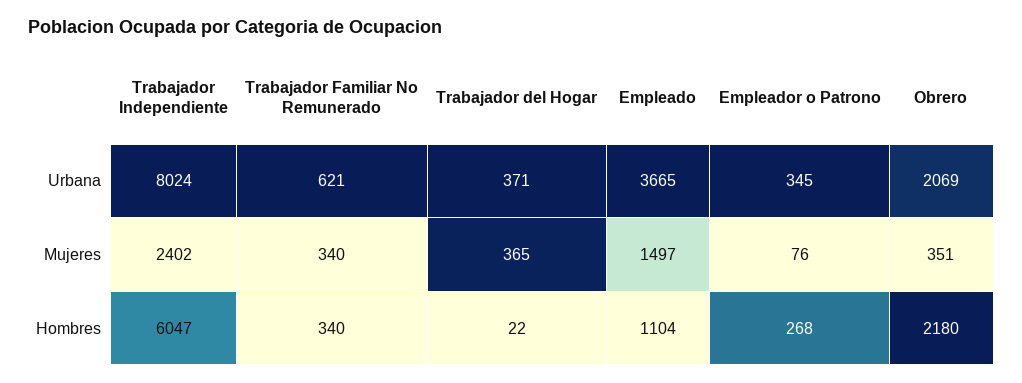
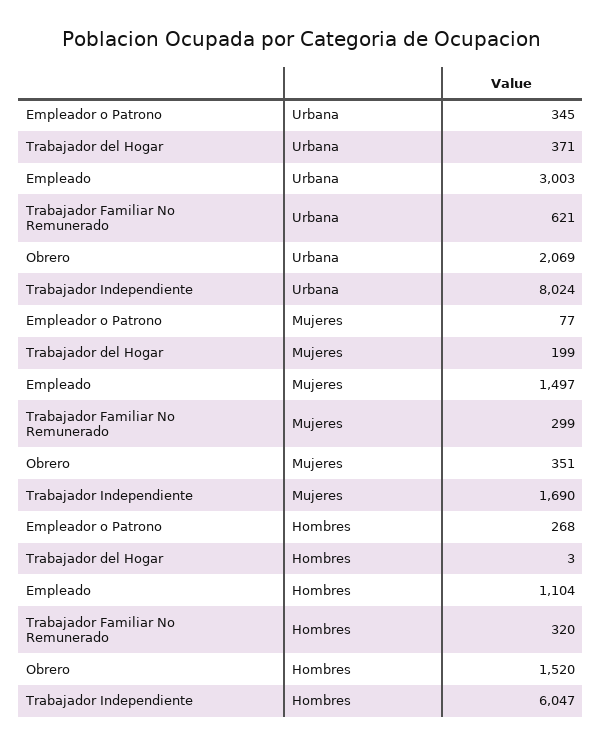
Empleado, Urbana: 3665 -> 3003
Trabajador Independiente, Mujeres: 2402 -> 1690
Trabajador Familiar No Remunerado, Mujeres: 340 -> 299
Trabajador del Hogar, Mujeres: 365 -> 199
Empleador o Patrono, Mujeres: 76 -> 77
Trabajador Familiar No Remunerado, Hombres: 340 -> 320
Trabajador del Hogar, Hombres: 22 -> 3
Obrero, Hombres: 2180 -> 1520

